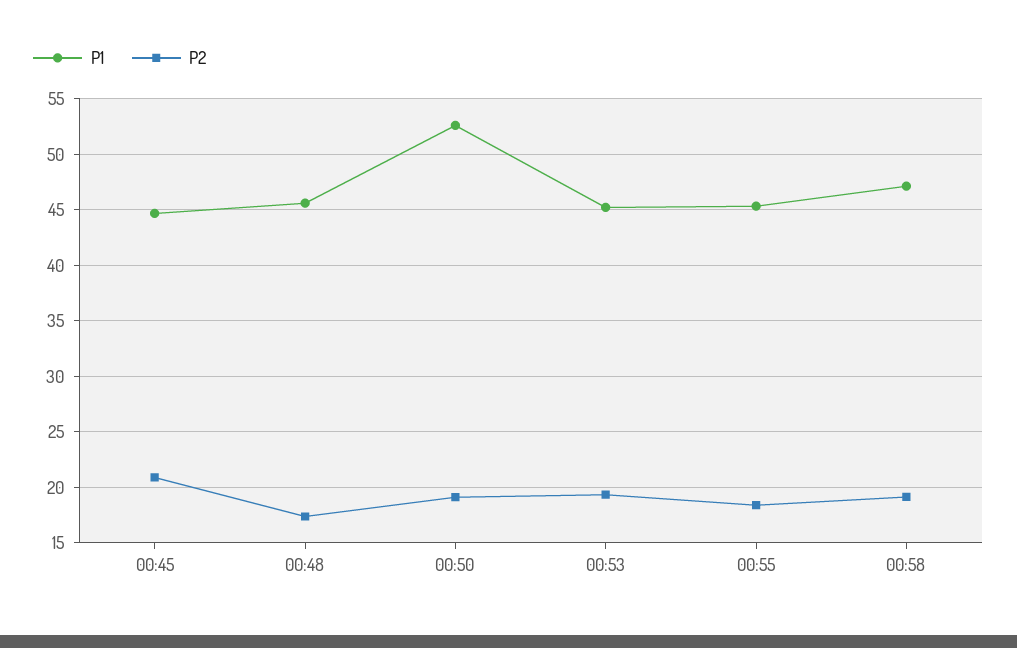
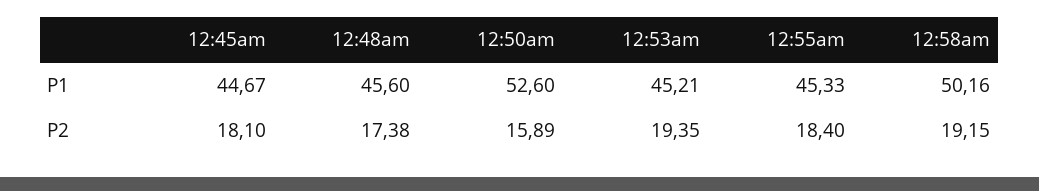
P2, 00:45: 21 -> 18.1
P2, 00:50: 19 -> 15.89
P1, 00:58: 47 -> 50.16

